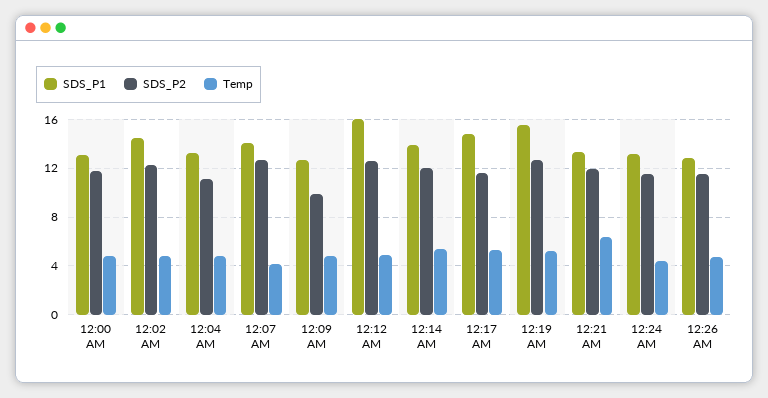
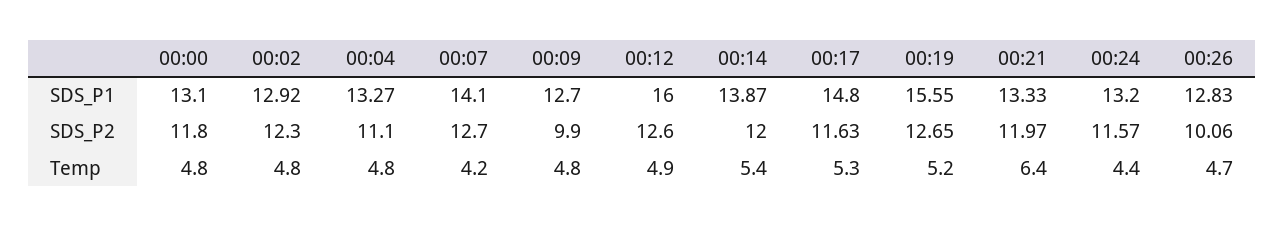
SDS_P1, 12:02 AM: 14.5 -> 12.92
SDS_P2, 12:26 AM: 11.5 -> 10.06

